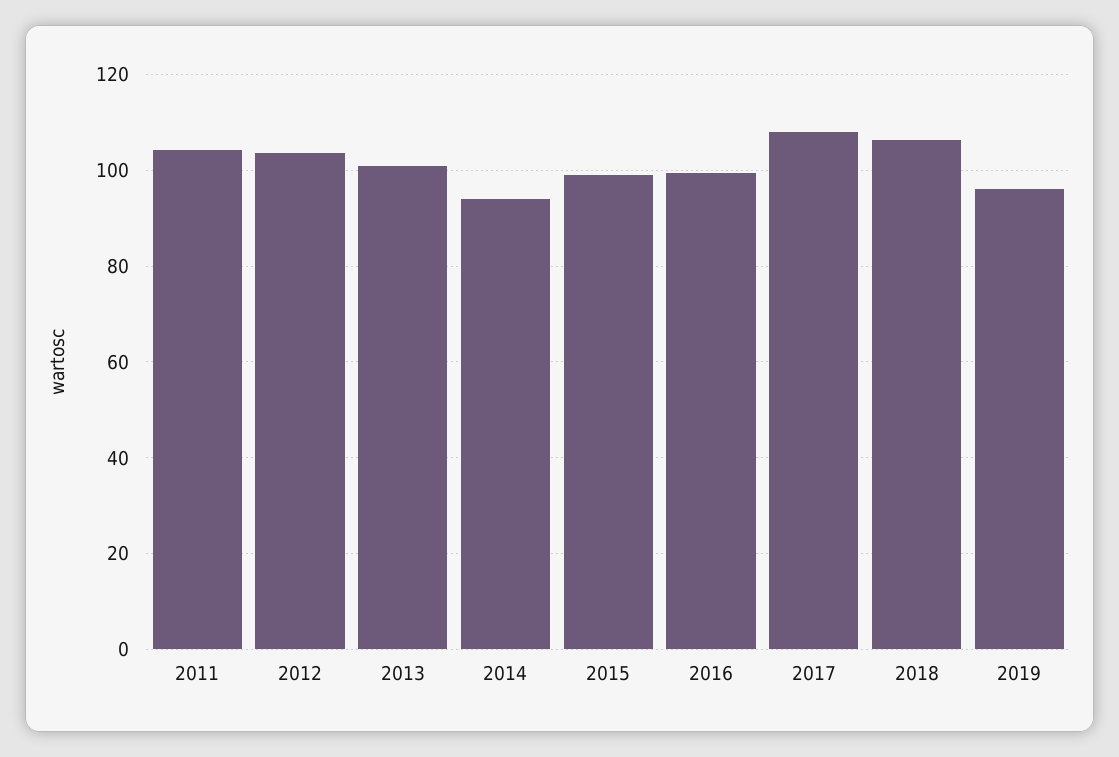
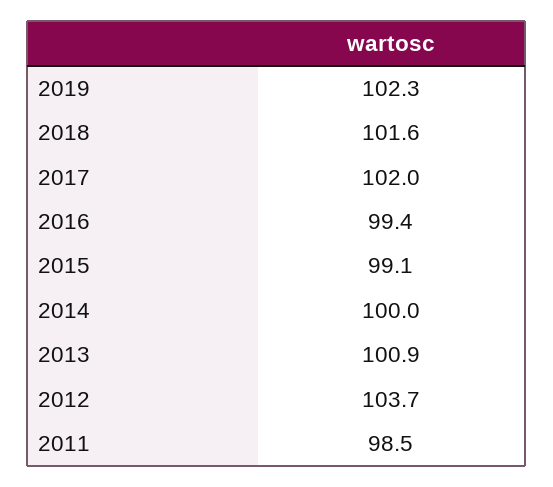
2011: 104 -> 98.5
2014: 94 -> 100
2017: 108 -> 102
2018: 106 -> 101.6
2019: 96 -> 102.3

